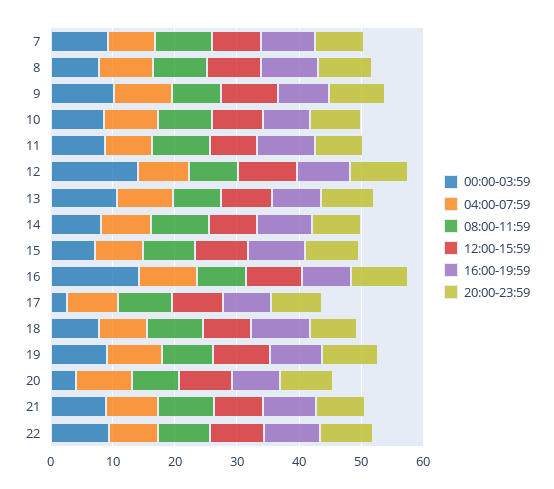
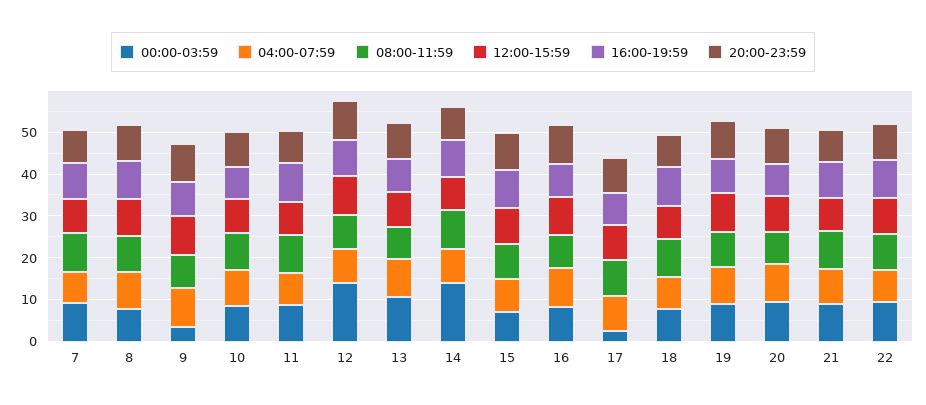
00:00-03:59, 9: 10 -> 4
00:00-03:59, 14: 8 -> 14
00:00-03:59, 16: 14 -> 8
00:00-03:59, 20: 4 -> 10

